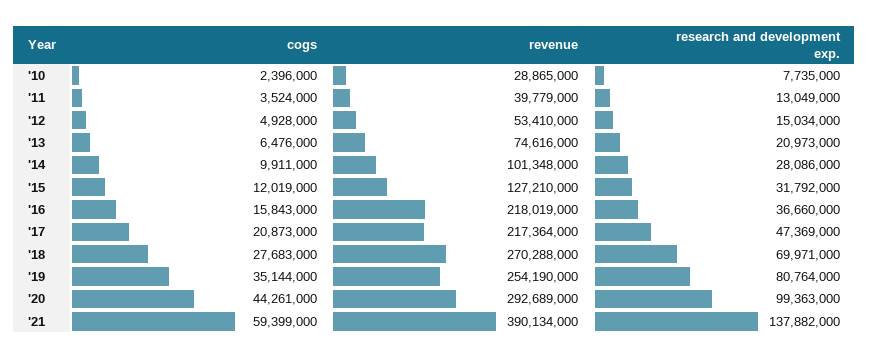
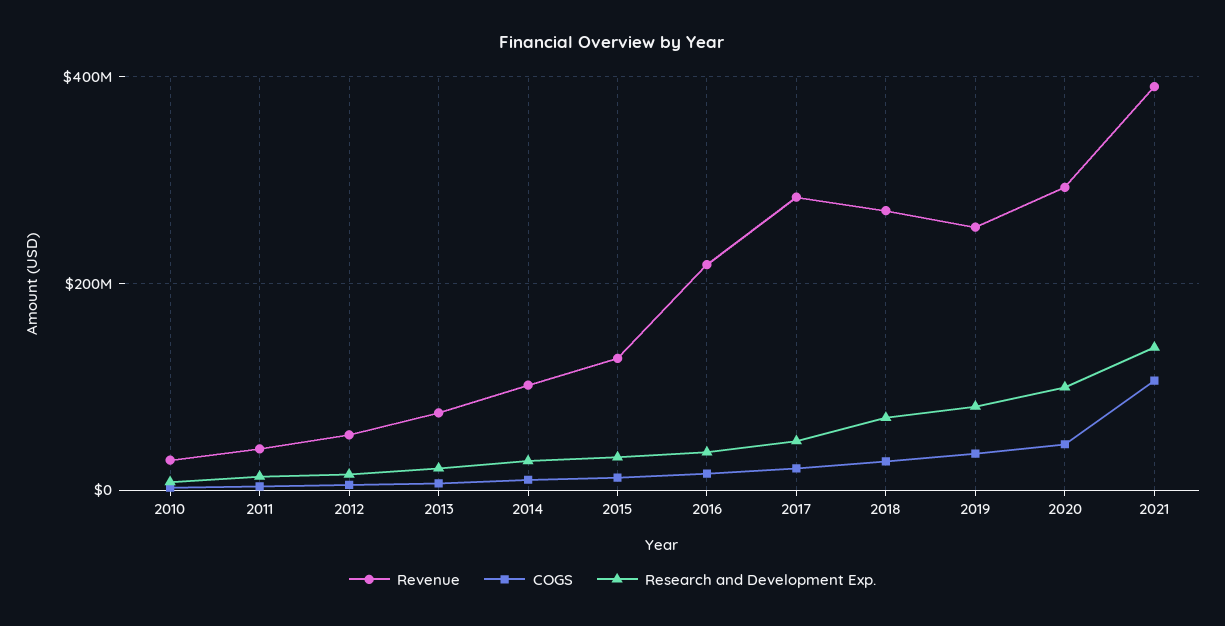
revenue, '17: 217364000 -> 280000000
cogs, '21: 59399000 -> 100000000

